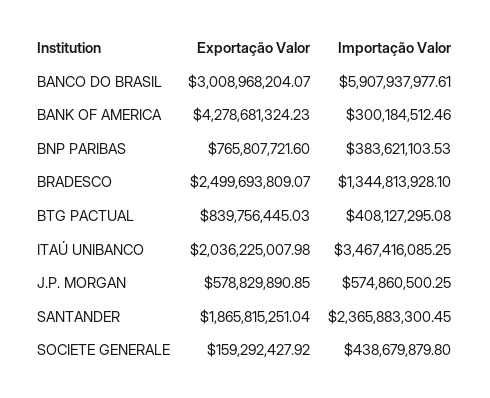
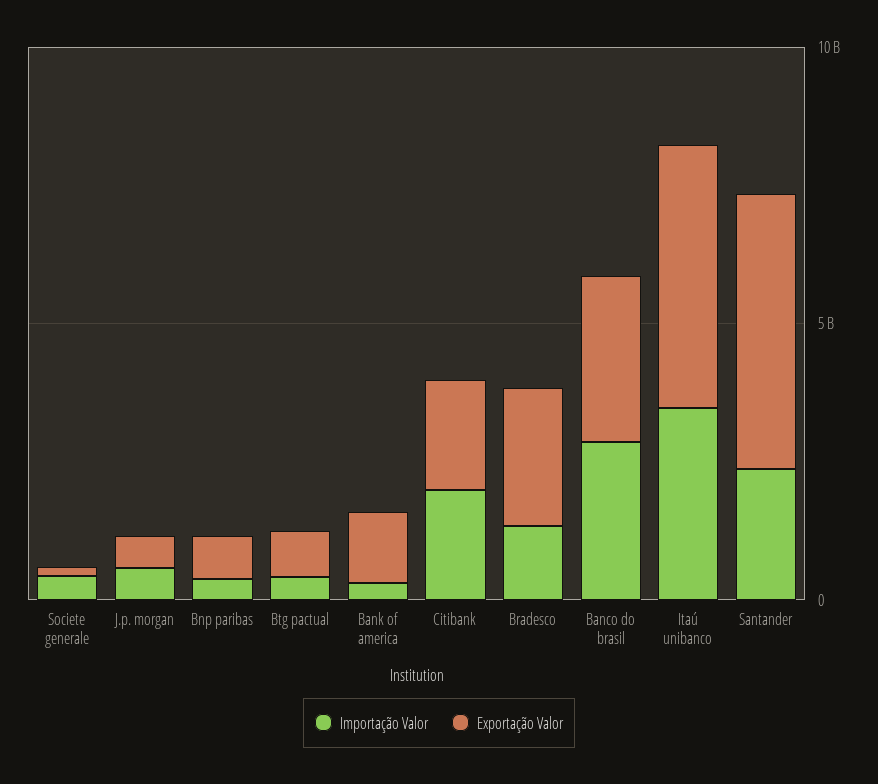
Importação Valor, BANCO DO BRASIL: 5907937977.61 -> 3000000000
Exportação Valor, BANK OF AMERICA: 4278681324.23 -> 1000000000
Exportação Valor, ITAÚ UNIBANCO: 2036225007.98 -> 5000000000
Exportação Valor, SANTANDER: 1865815251.04 -> 5000000000
Importação Valor, Citibank: none -> 2000000000
Exportação Valor, Citibank: none -> 2000000000

